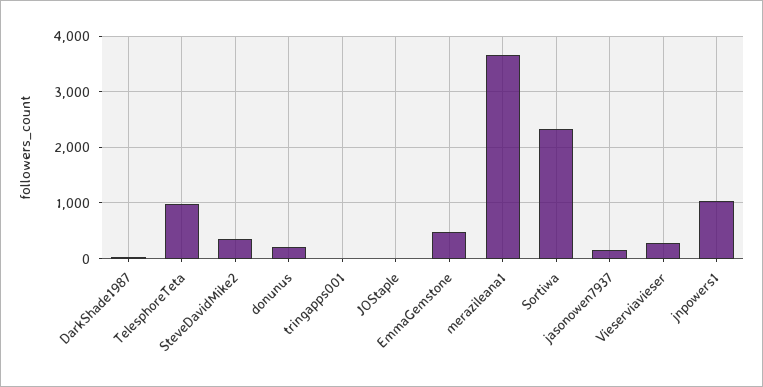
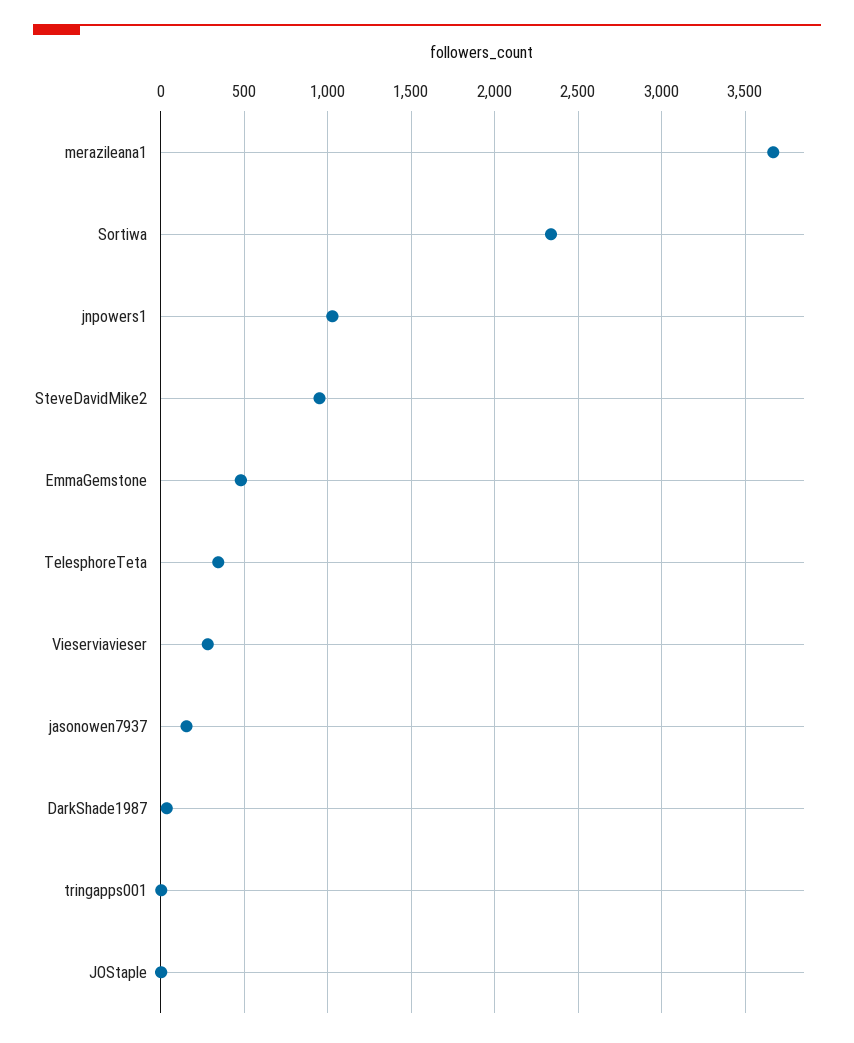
TelesphoreTeta: 1000 -> 350
SteveDavidMike2: 400 -> 950
donunus: 200 -> none

